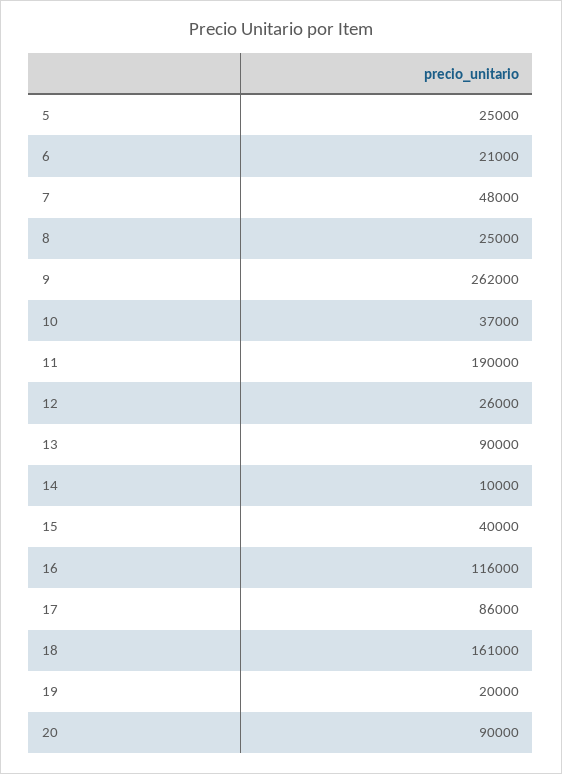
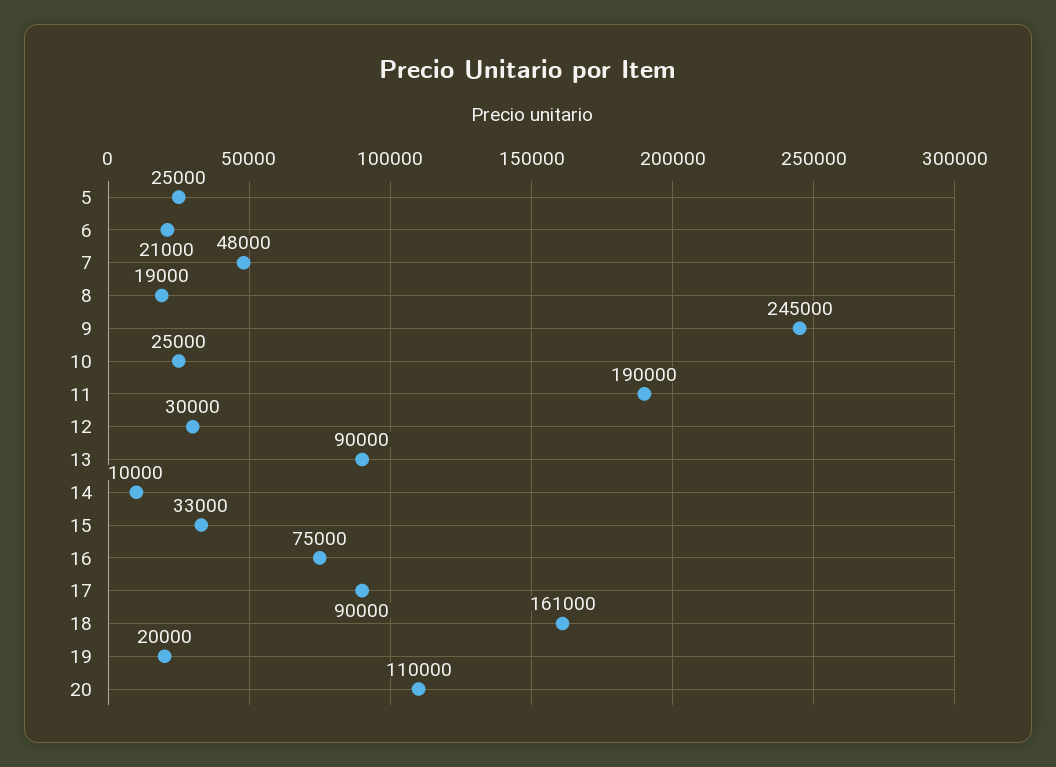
8: 25000 -> 19000
9: 262000 -> 245000
10: 37000 -> 25000
12: 26000 -> 30000
15: 40000 -> 33000
16: 116000 -> 75000
17: 86000 -> 90000
20: 90000 -> 110000

